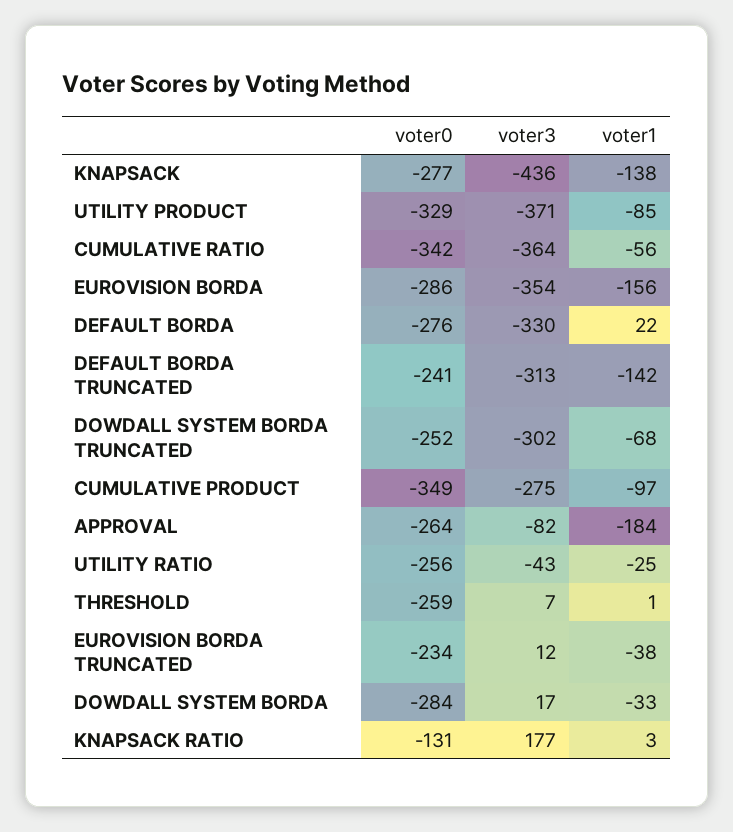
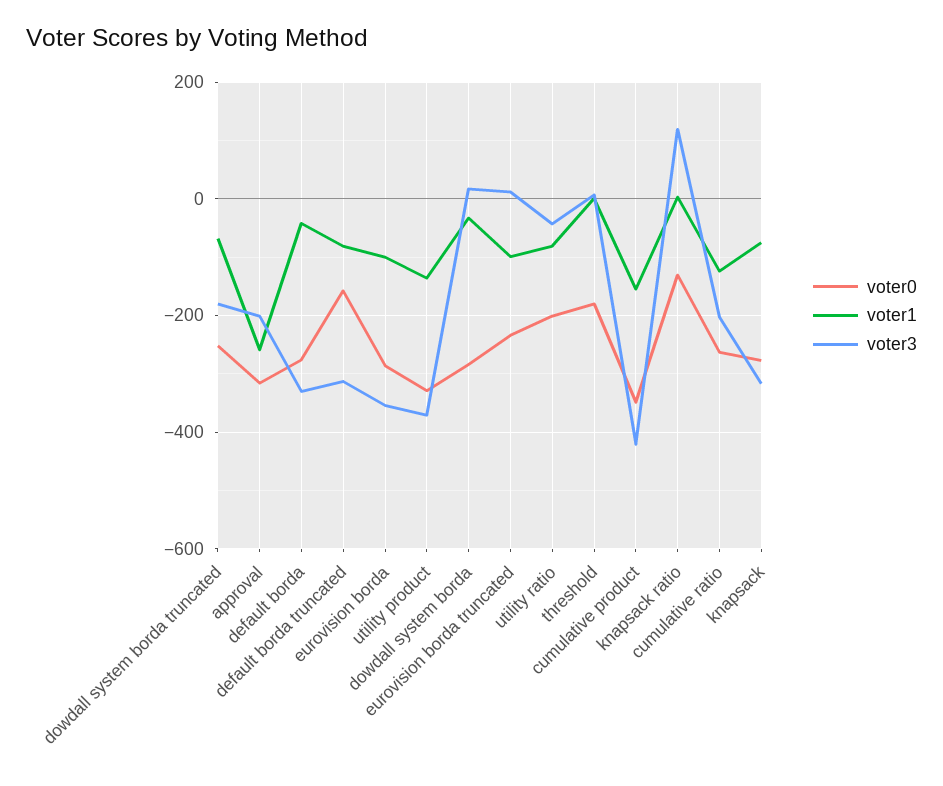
voter3, KNAPSACK: -436 -> -320
voter1, KNAPSACK: -138 -> -80
voter1, UTILITY PRODUCT: -85 -> -140
voter0, CUMULATIVE RATIO: -342 -> -260
voter3, CUMULATIVE RATIO: -364 -> -200
voter1, CUMULATIVE RATIO: -56 -> -120
voter1, EUROVISION BORDA: -156 -> -100
voter1, DEFAULT BORDA: 22 -> -40
voter0, DEFAULT BORDA TRUNCATED: -241 -> -160
voter1, DEFAULT BORDA TRUNCATED: -142 -> -80
voter3, DOWDALL SYSTEM BORDA TRUNCATED: -302 -> -180
voter3, CUMULATIVE PRODUCT: -275 -> -420
voter1, CUMULATIVE PRODUCT: -97 -> -160
voter0, APPROVAL: -264 -> -320
voter3, APPROVAL: -82 -> -200
voter1, APPROVAL: -184 -> -260
voter0, UTILITY RATIO: -256 -> -200
voter1, UTILITY RATIO: -25 -> -80
voter0, THRESHOLD: -259 -> -180
voter1, EUROVISION BORDA TRUNCATED: -38 -> -100
voter3, KNAPSACK RATIO: 177 -> 120

